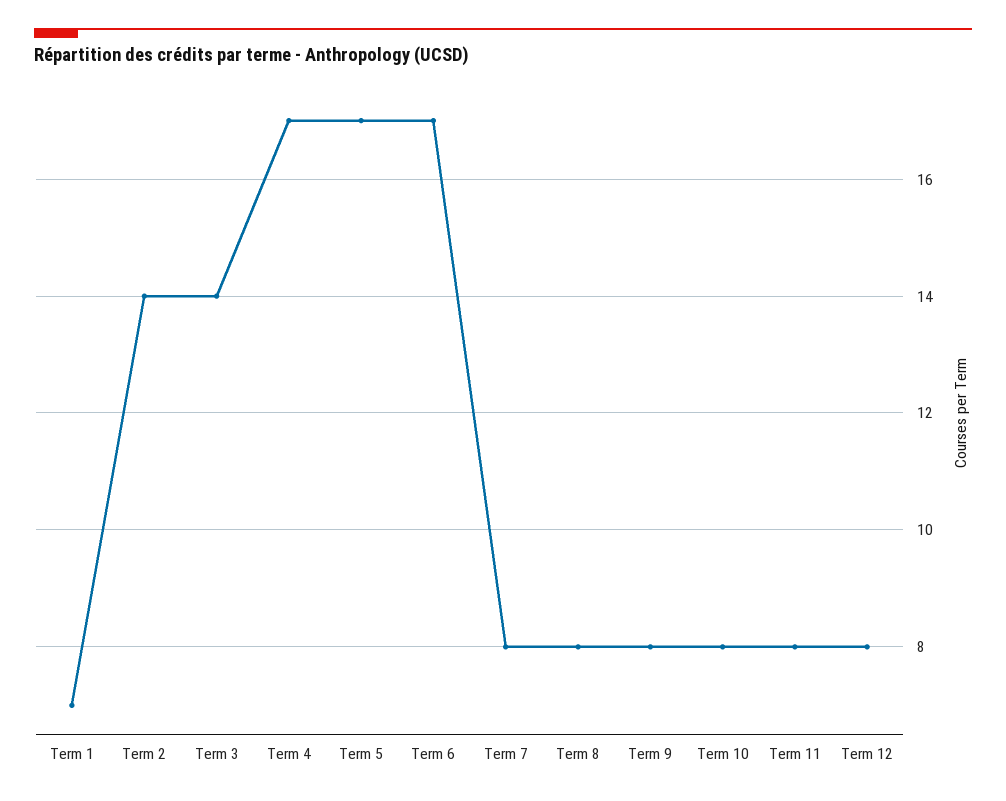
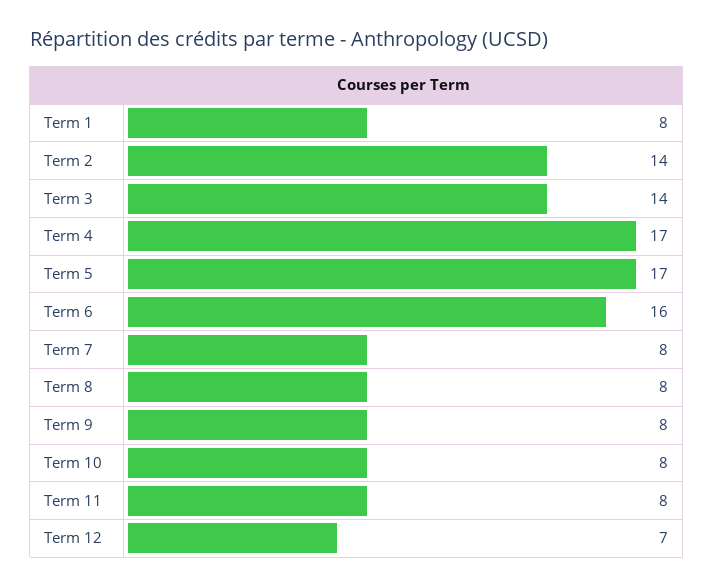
Term 1: 7 -> 8
Term 6: 17 -> 16
Term 12: 8 -> 7

